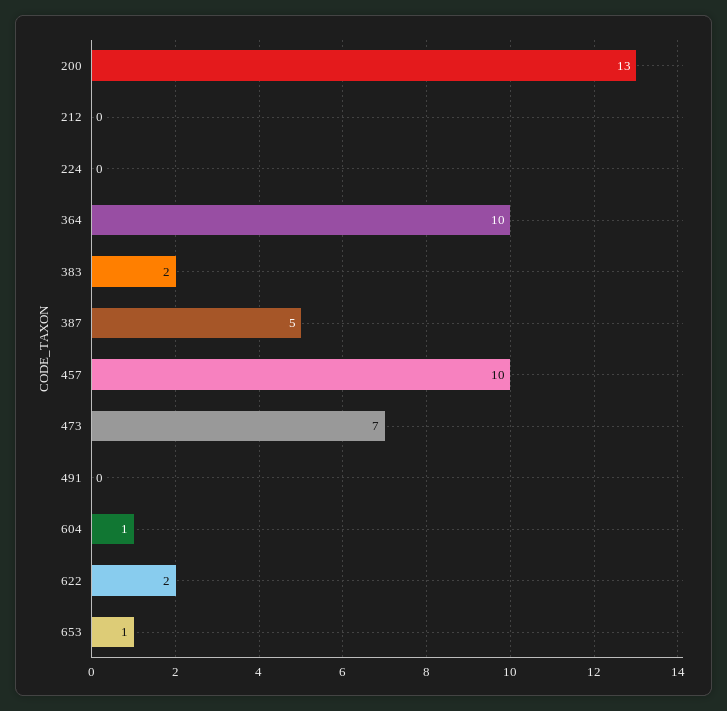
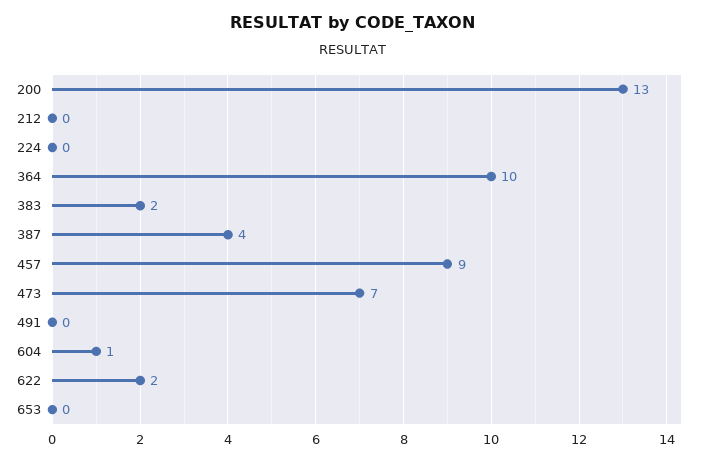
387: 5 -> 4
457: 10 -> 9
653: 1 -> 0

